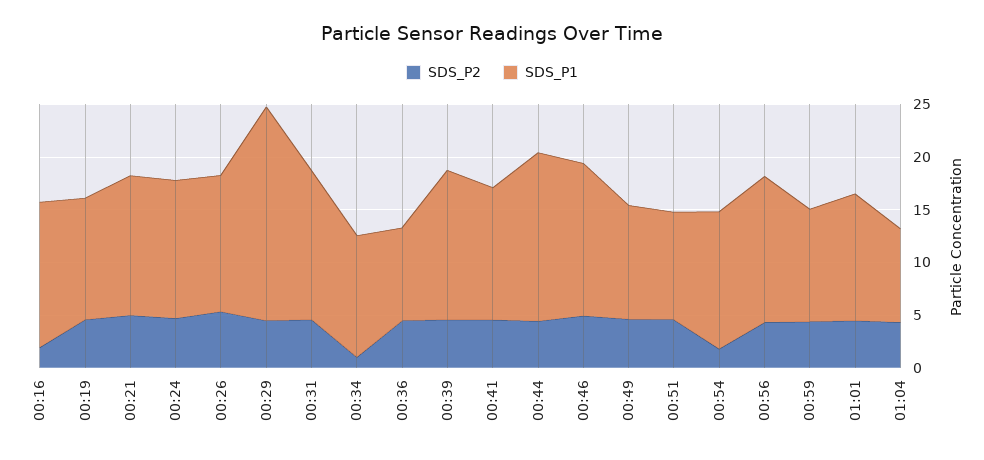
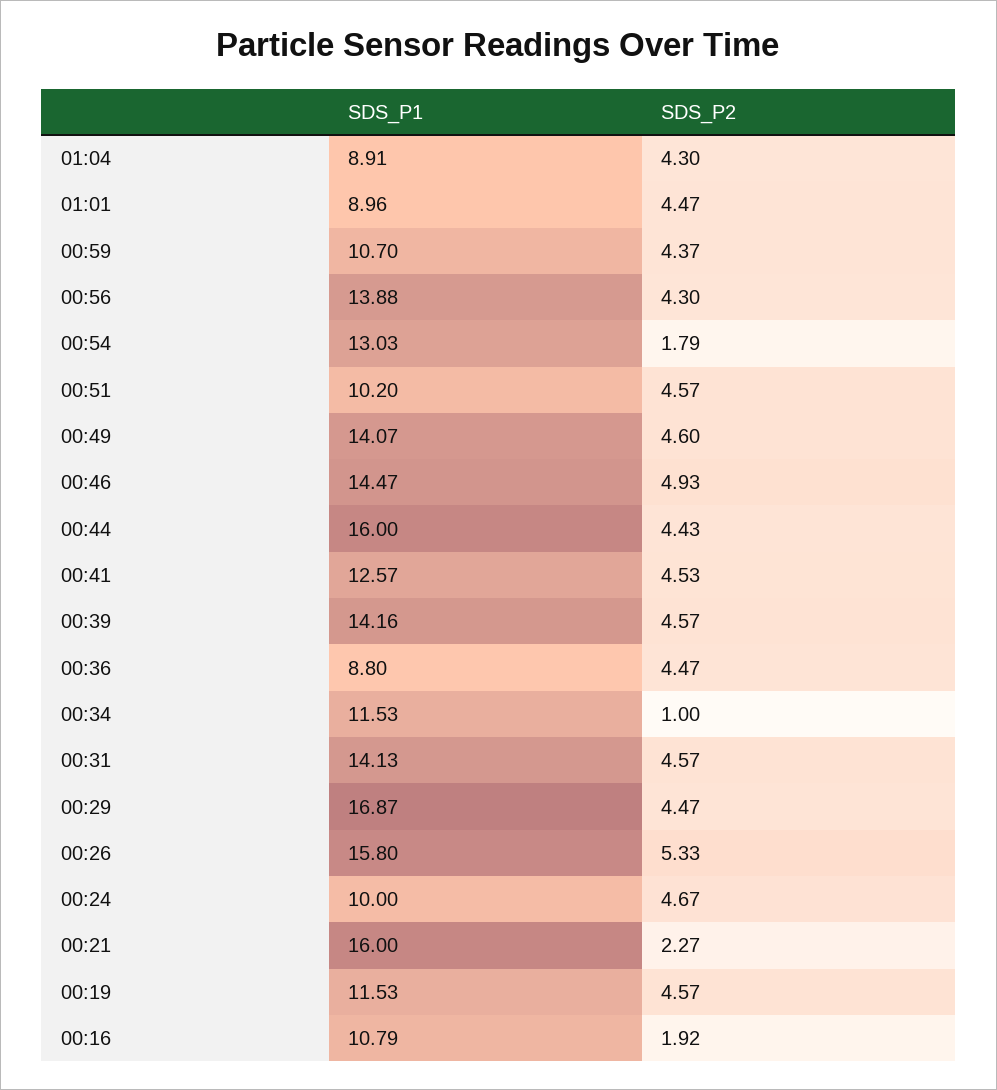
SDS_P1, 00:16: 14 -> 10.79
SDS_P2, 00:21: 5 -> 2.27
SDS_P1, 00:21: 13 -> 16
SDS_P1, 00:24: 13 -> 10
SDS_P1, 00:26: 13 -> 15.8
SDS_P1, 00:29: 20 -> 16.87
SDS_P1, 00:49: 11 -> 14.07
SDS_P1, 01:01: 12 -> 8.96

